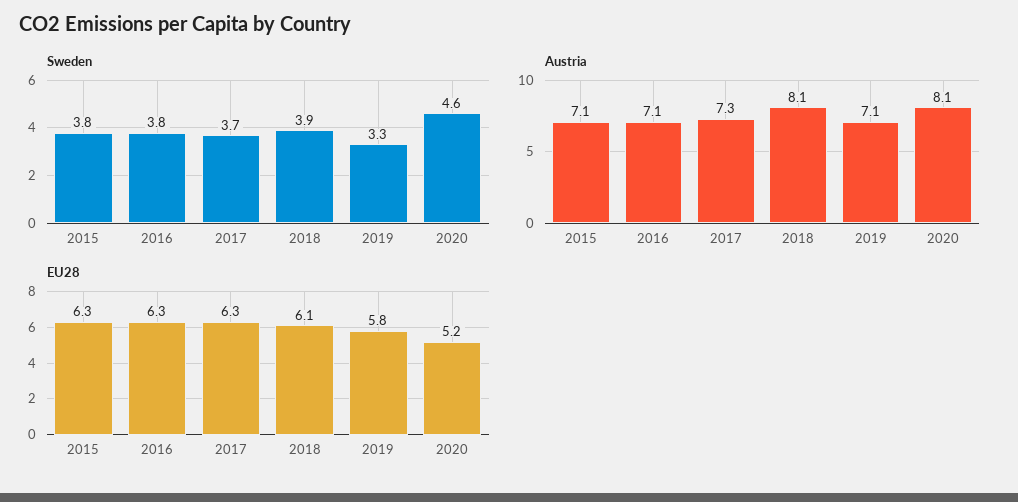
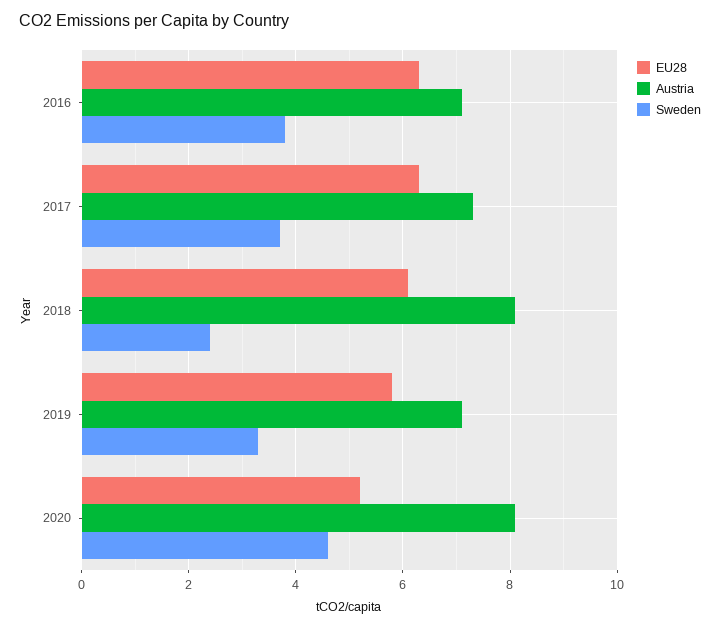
Sweden, 2015: 3.8 -> none
Sweden, 2018: 3.9 -> 2.5
Austria, 2015: 7.1 -> none
EU28, 2015: 6.3 -> none

